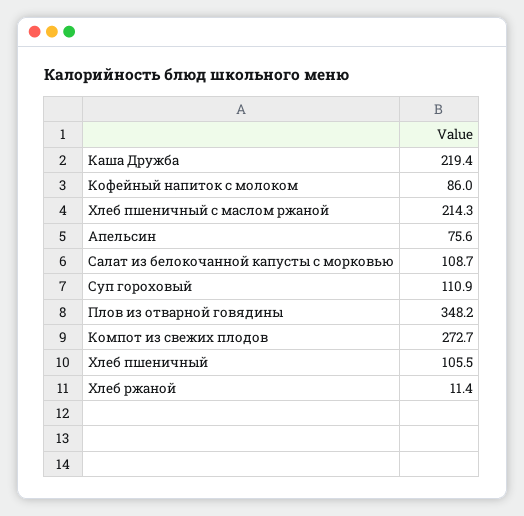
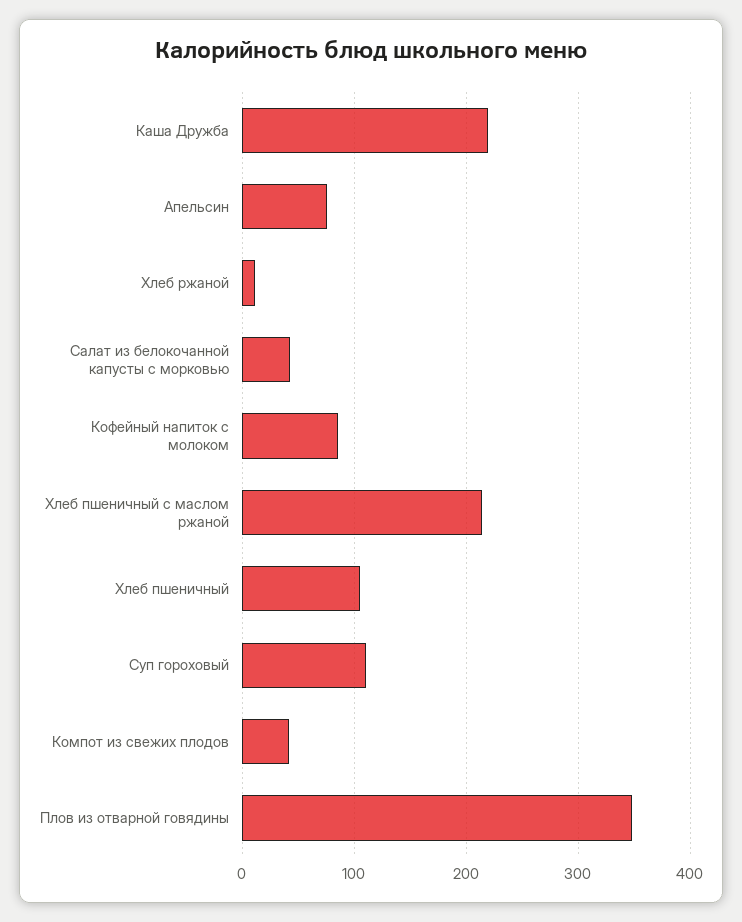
Салат из белокочанной капусты с морковью: 108.7 -> 40
Компот из свежих плодов: 272.7 -> 40

